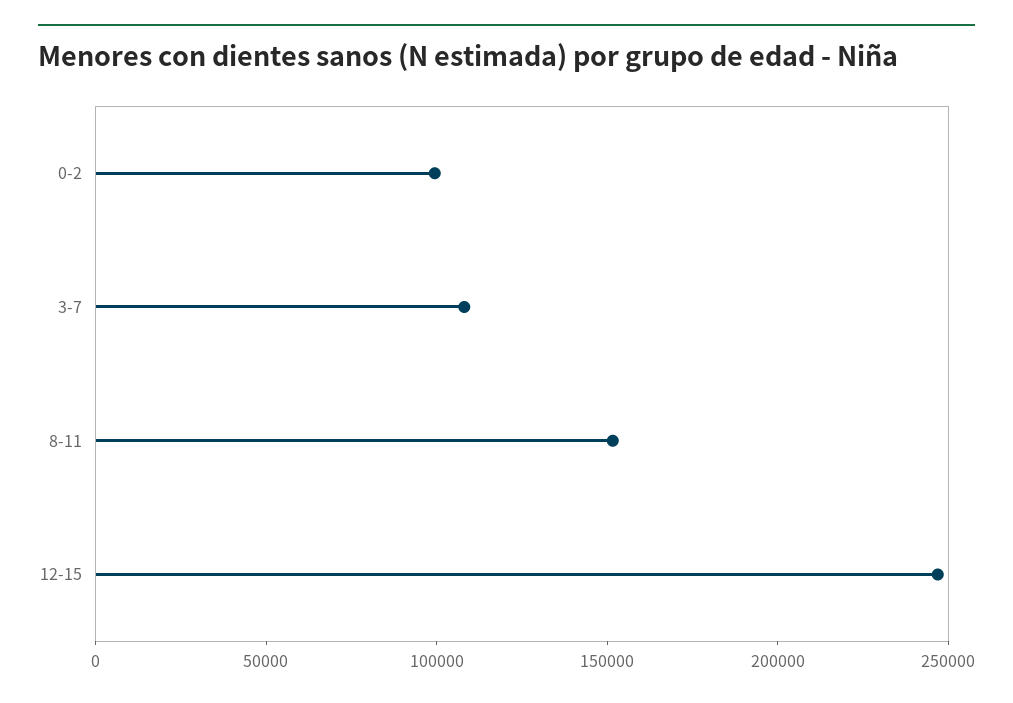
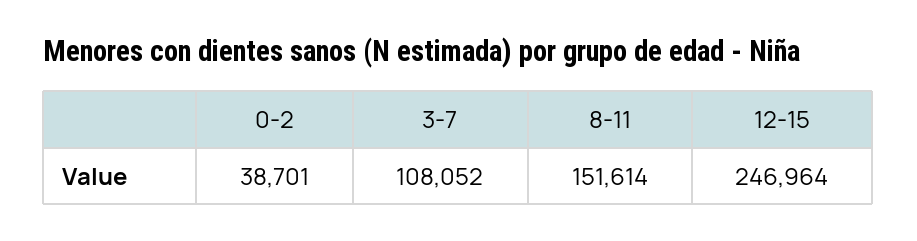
0-2: 100000 -> 38701

